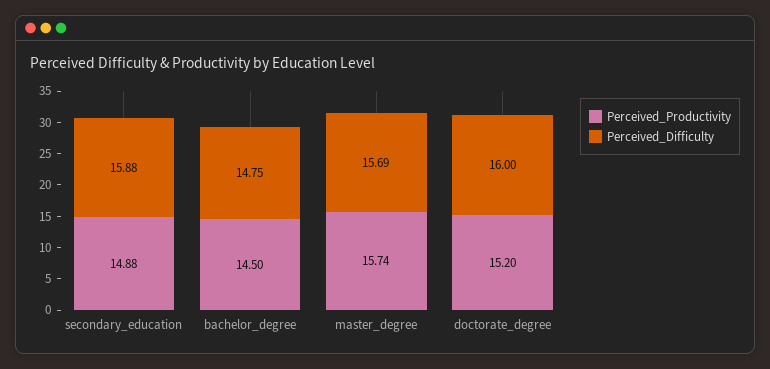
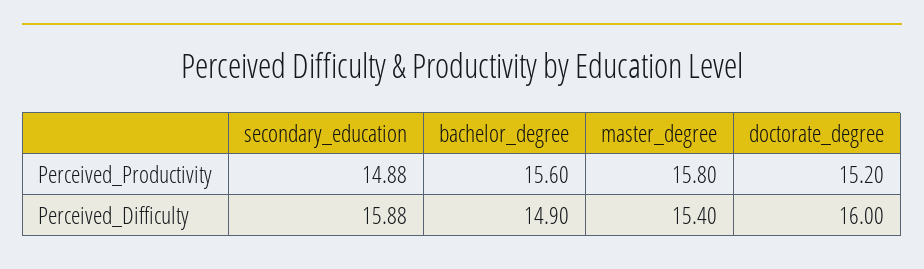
Perceived_Productivity, bachelor_degree: 14.5 -> 15.6
Perceived_Difficulty, bachelor_degree: 14.75 -> 14.9
Perceived_Productivity, master_degree: 15.74 -> 15.8
Perceived_Difficulty, master_degree: 15.69 -> 15.4

